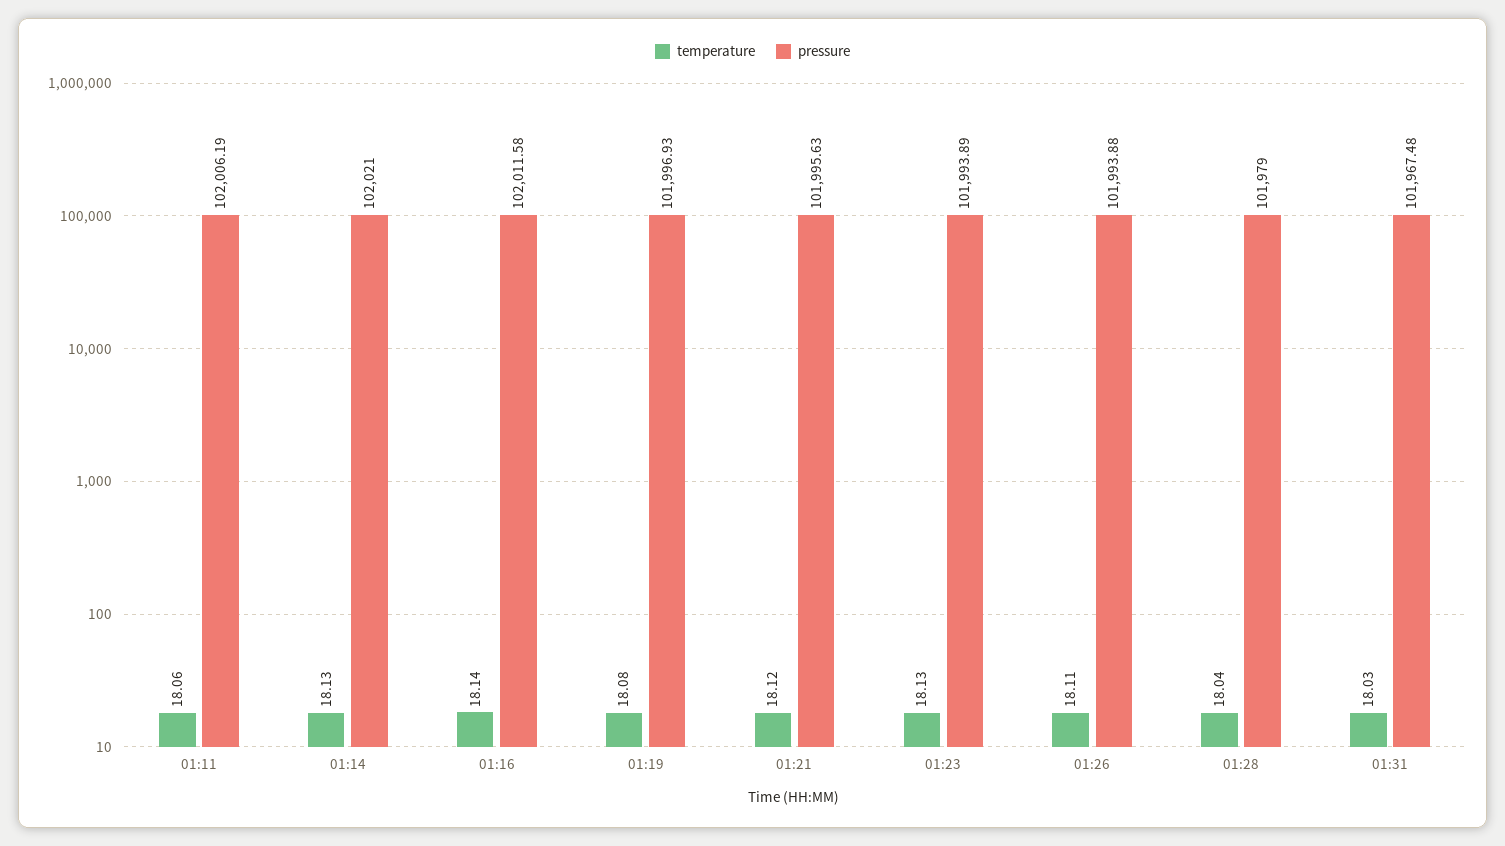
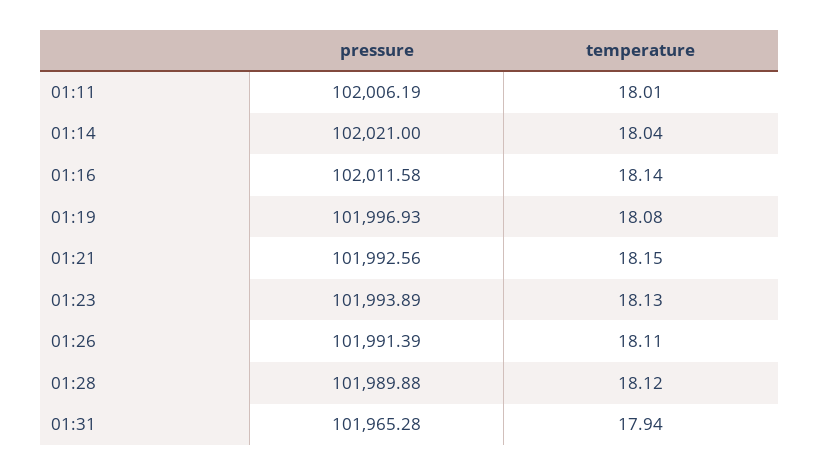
temperature, 01:11: 18.06 -> 18.01
temperature, 01:14: 18.13 -> 18.04
temperature, 01:21: 18.12 -> 18.15
pressure, 01:21: 101995.63 -> 101992.56
pressure, 01:26: 101993.88 -> 101991.39
temperature, 01:28: 18.04 -> 18.12
pressure, 01:28: 101979 -> 101989.88
temperature, 01:31: 18.03 -> 17.94
pressure, 01:31: 101967.48 -> 101965.28

